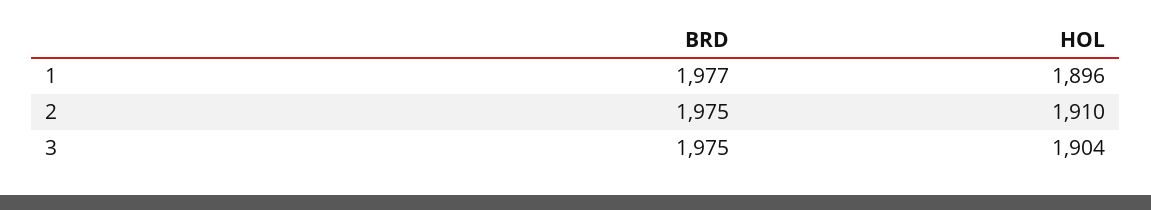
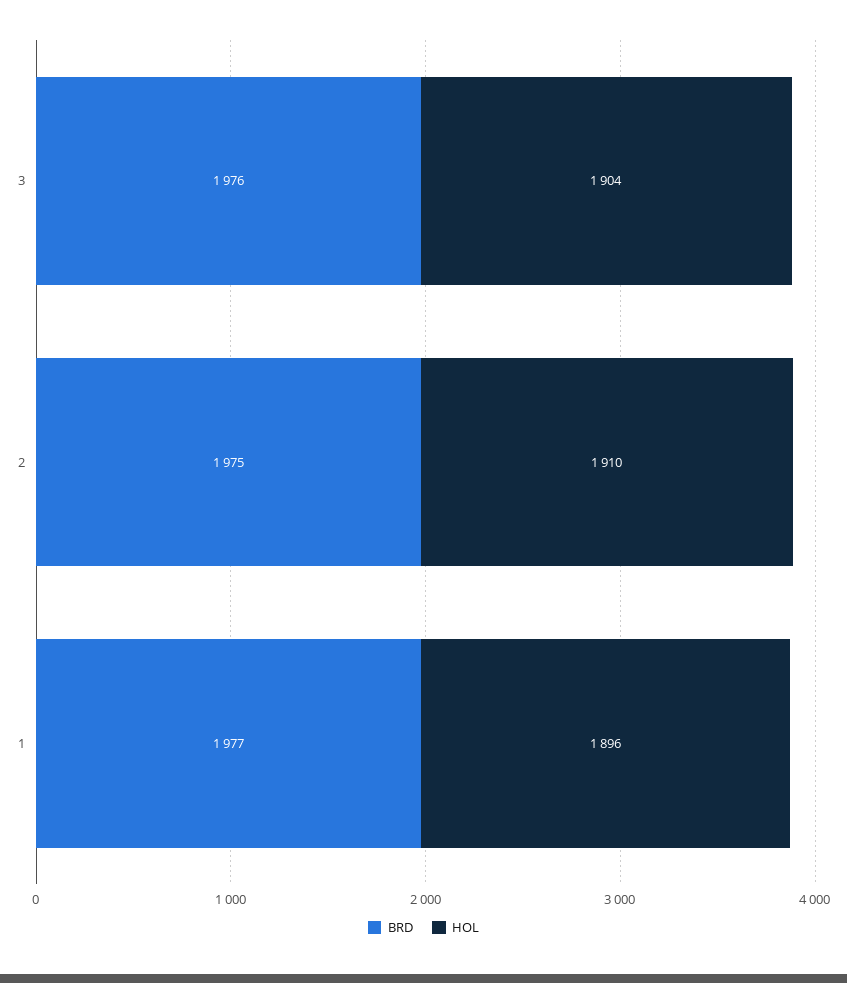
BRD, 3: 1975 -> 1976

